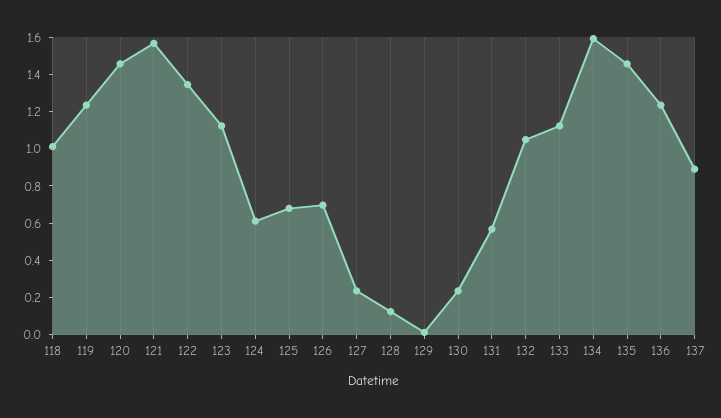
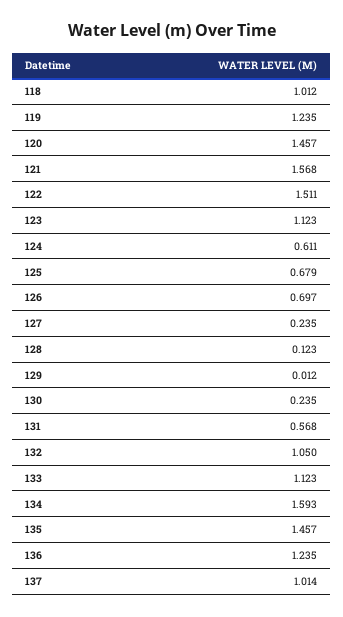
122: 1.35 -> 1.511
137: 0.9 -> 1.014

